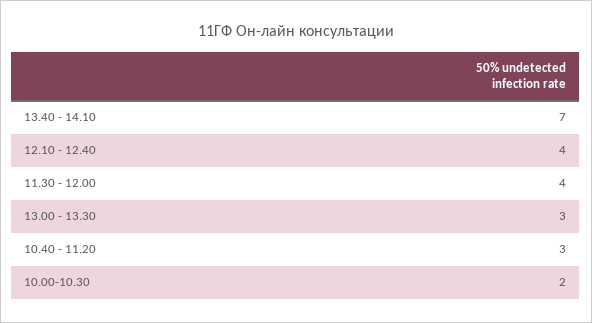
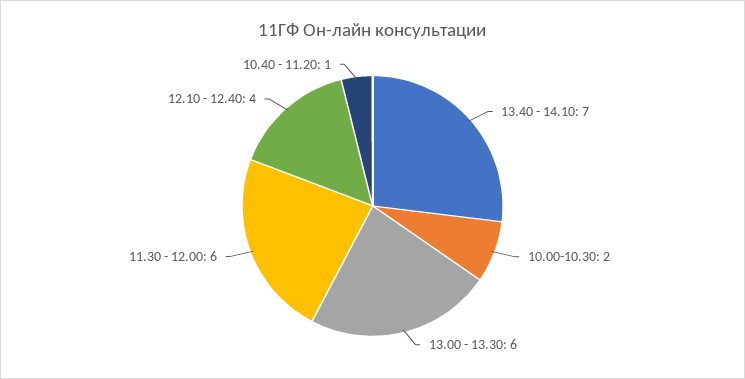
11.30 - 12.00: 4 -> 6
13.00 - 13.30: 3 -> 6
10.40 - 11.20: 3 -> 1

